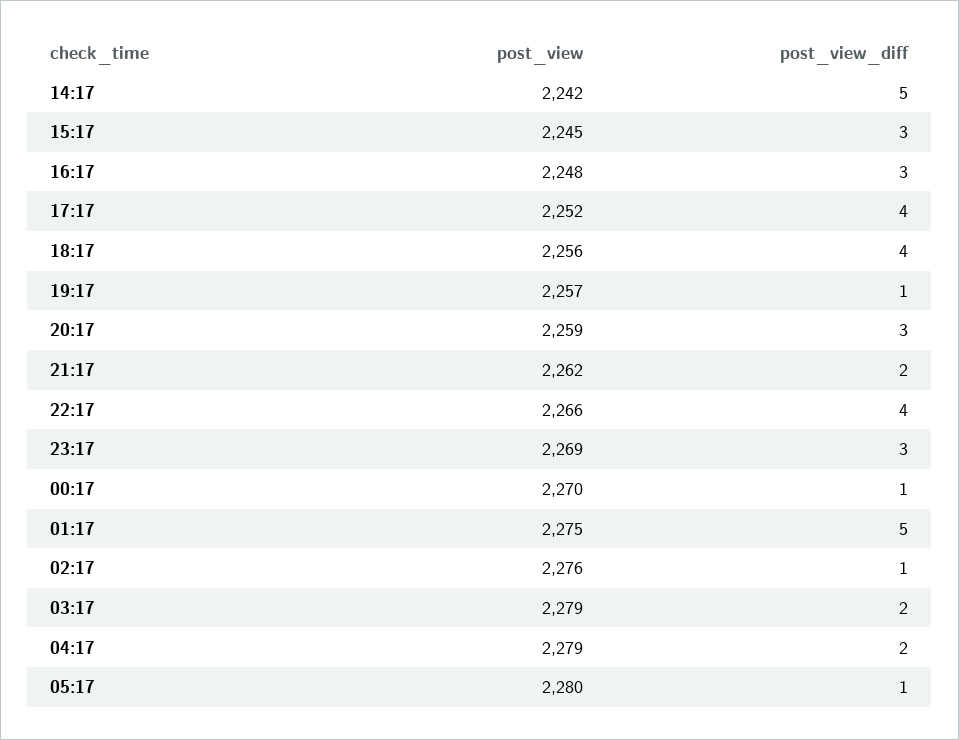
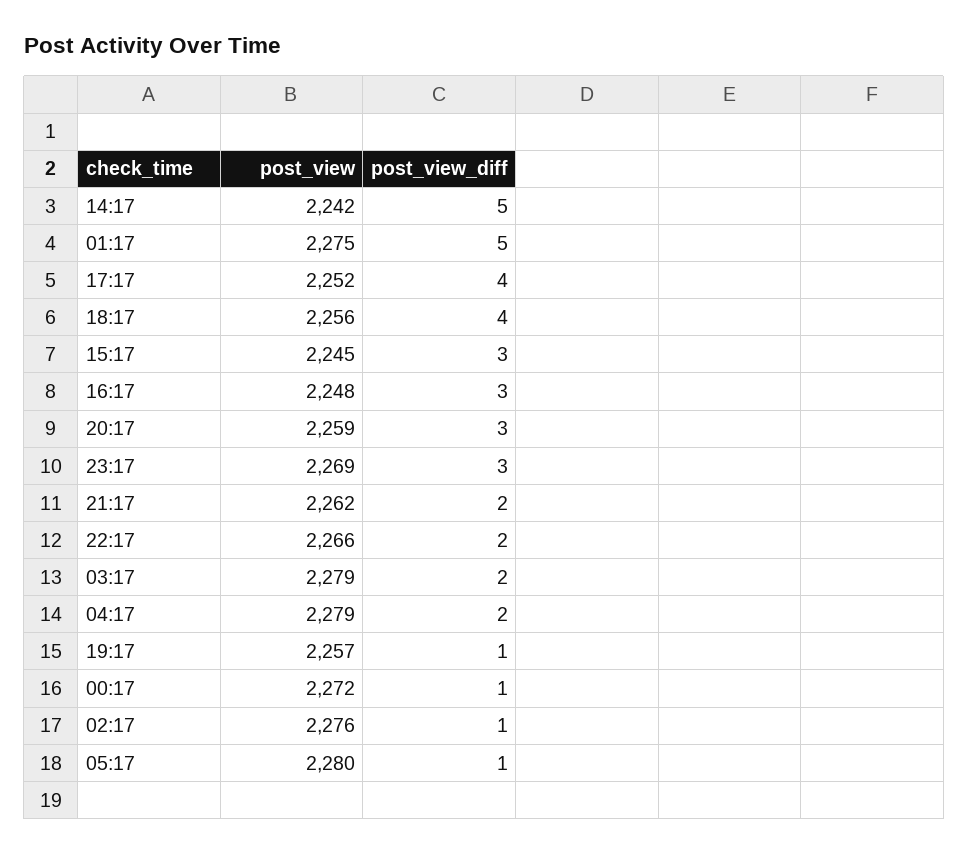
post_view_diff, 22:17: 4 -> 2
post_view, 00:17: 2270 -> 2272

